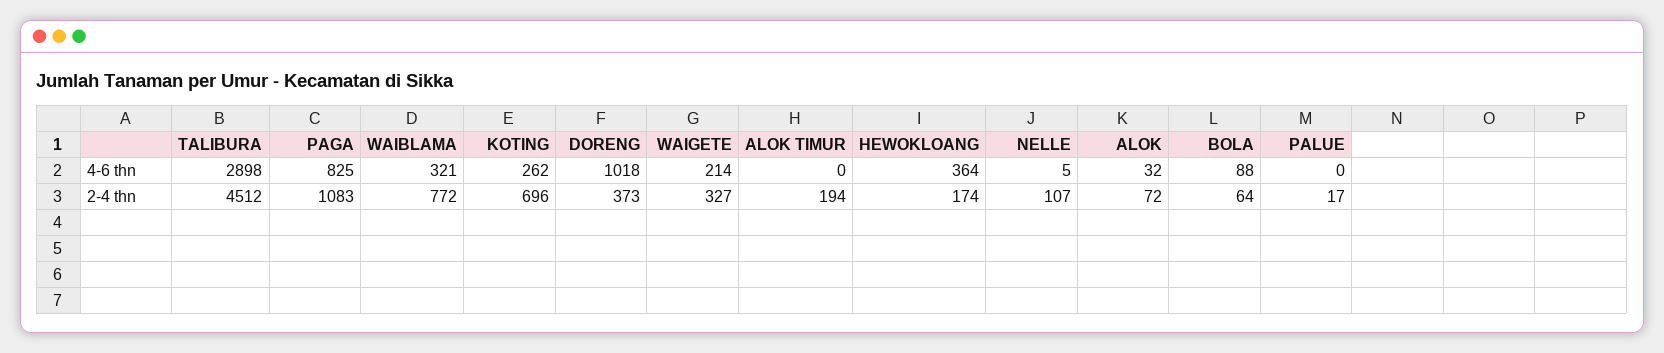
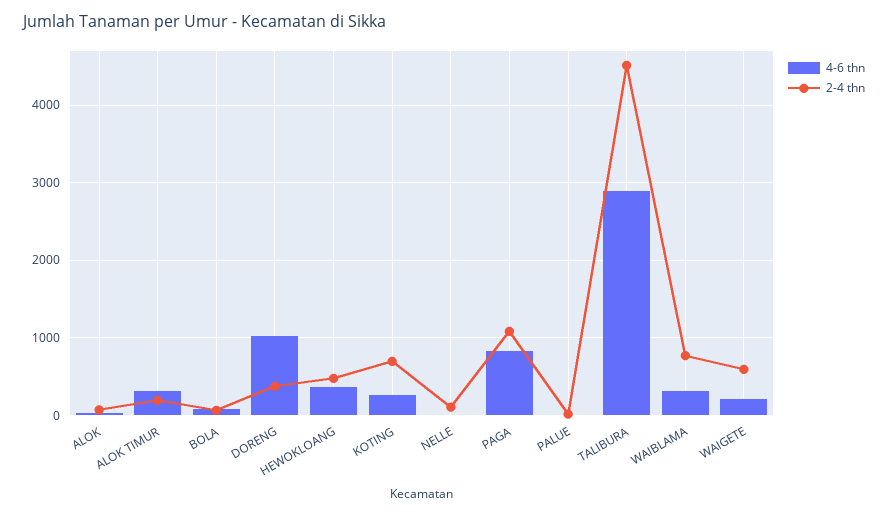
4-6 thn, ALOK TIMUR: 0 -> 300
2-4 thn, WAIGETE: 327 -> 600
2-4 thn, HEWOKLOANG: 174 -> 500

